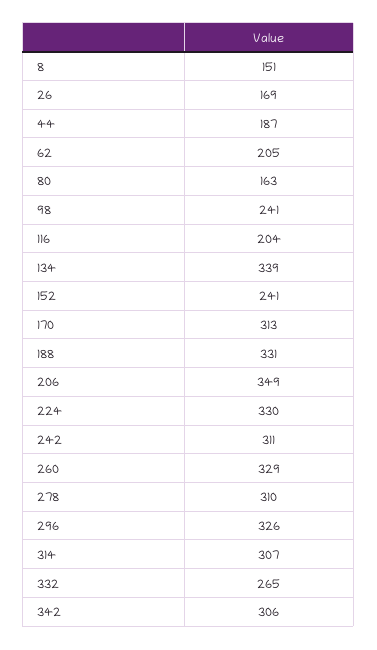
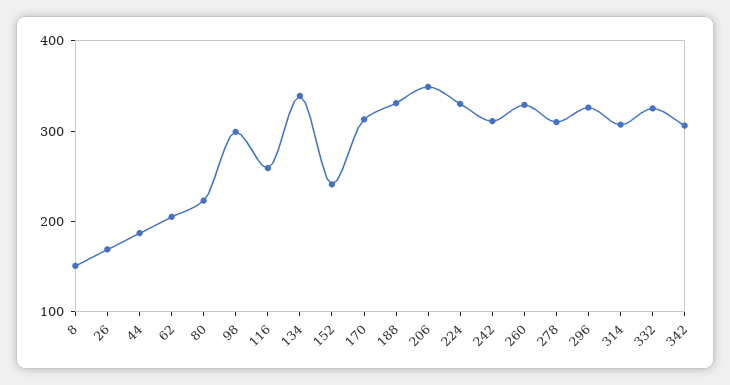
80: 163 -> 220
98: 241 -> 300
116: 204 -> 260
332: 265 -> 320

